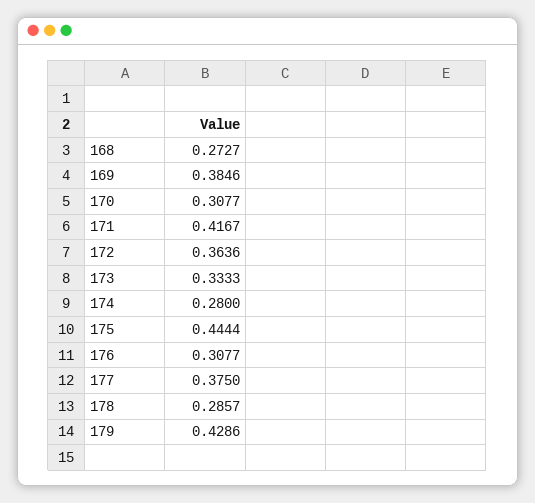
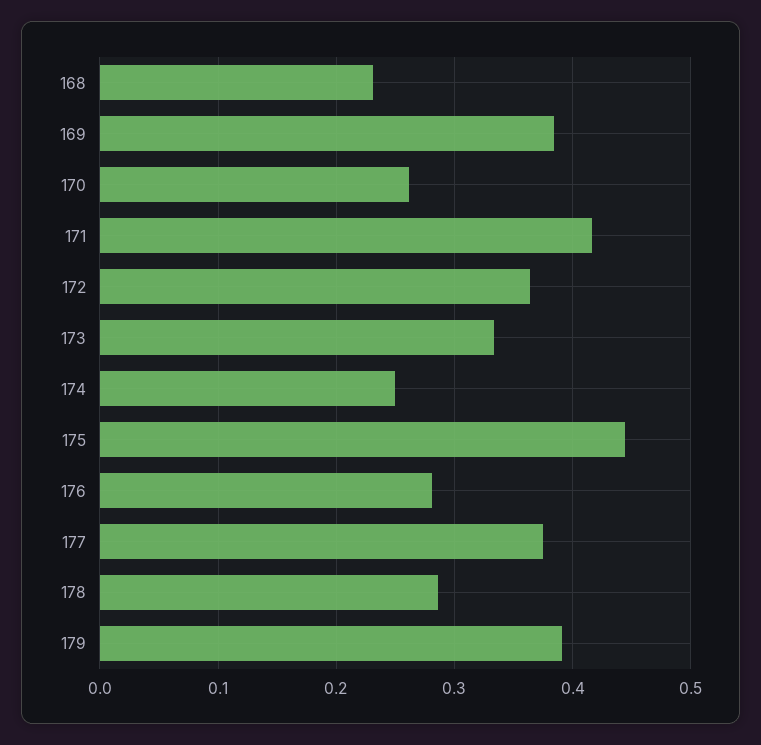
168: 0.2727 -> 0.23
170: 0.3077 -> 0.26
174: 0.28 -> 0.25
176: 0.3077 -> 0.28
179: 0.4286 -> 0.39

